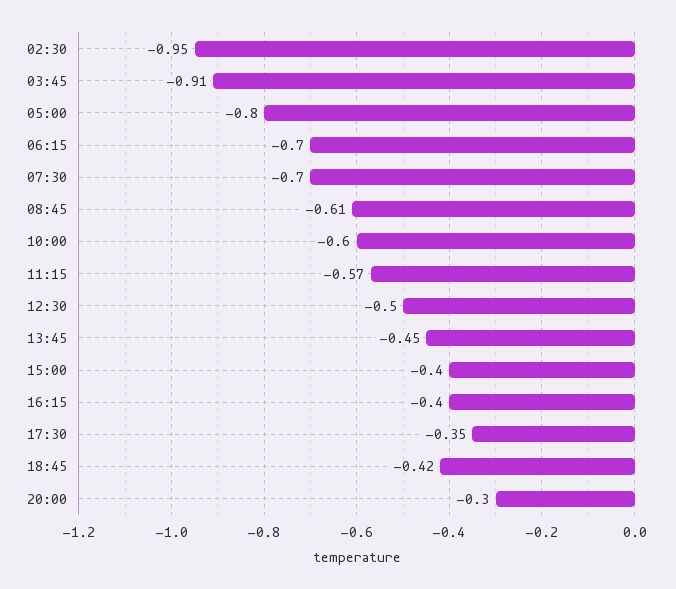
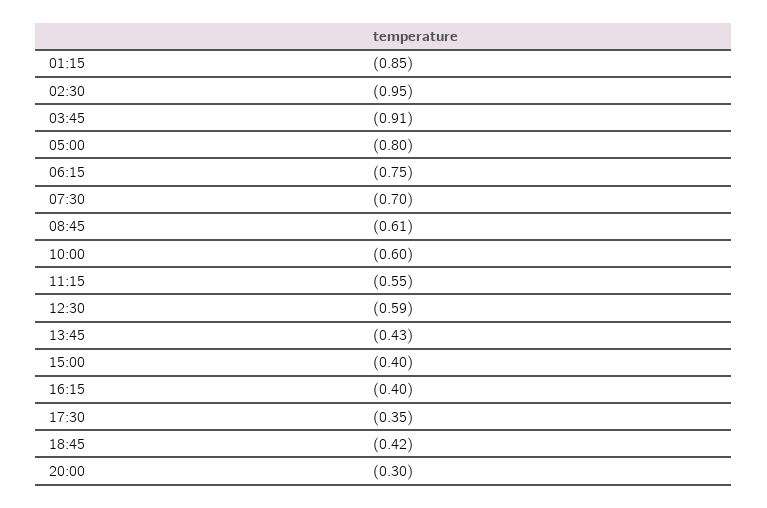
06:15: -0.7 -> -0.75
11:15: -0.57 -> -0.55
12:30: -0.5 -> -0.59
13:45: -0.45 -> -0.43
01:15: none -> -0.85

